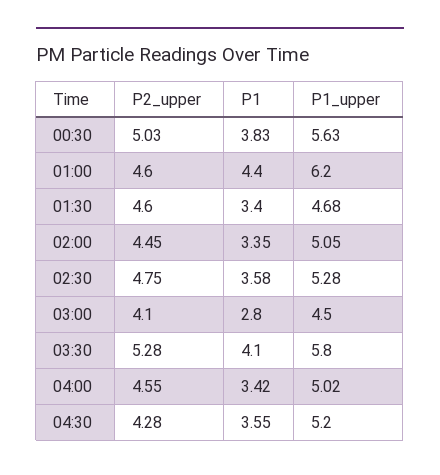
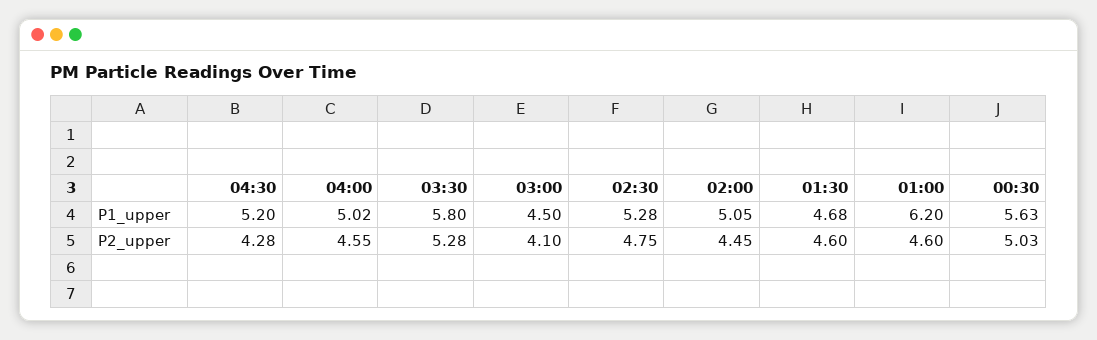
P1, 00:30: 3.83 -> none
P1, 01:00: 4.4 -> none
P1, 01:30: 3.4 -> none
P1, 02:00: 3.35 -> none
P1, 02:30: 3.58 -> none
P1, 03:00: 2.8 -> none
P1, 03:30: 4.1 -> none
P1, 04:00: 3.42 -> none
P1, 04:30: 3.55 -> none

